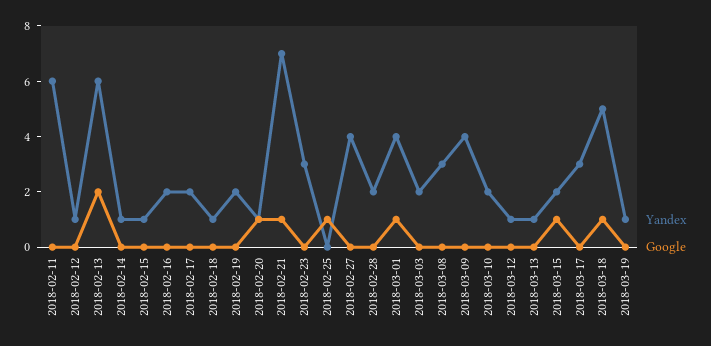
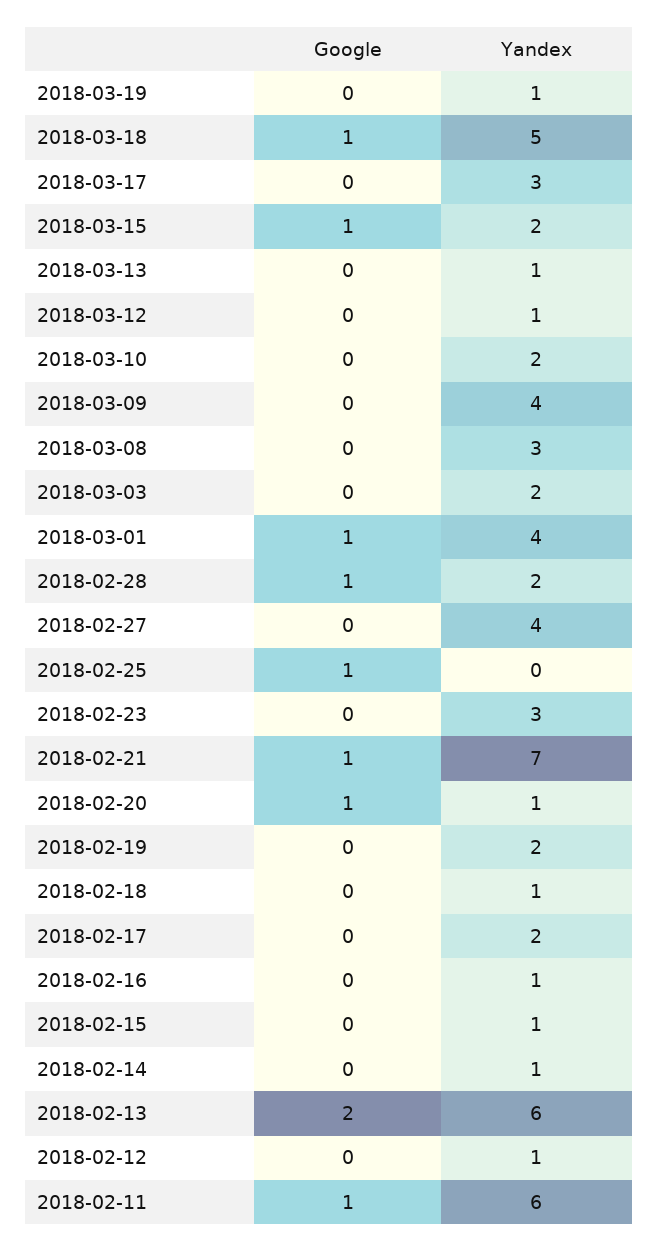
Google, 2018-02-11: 0 -> 1
Yandex, 2018-02-16: 2 -> 1
Google, 2018-02-28: 0 -> 1

